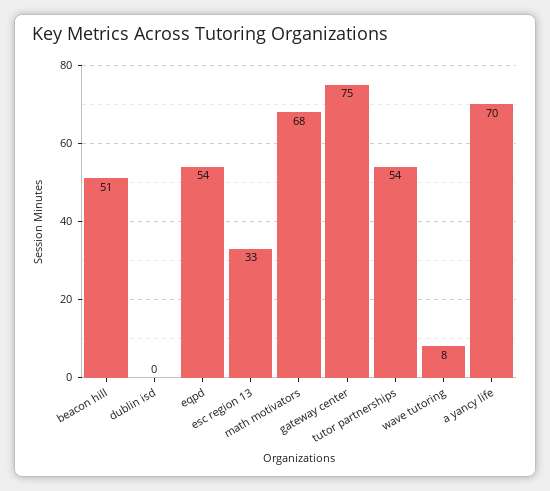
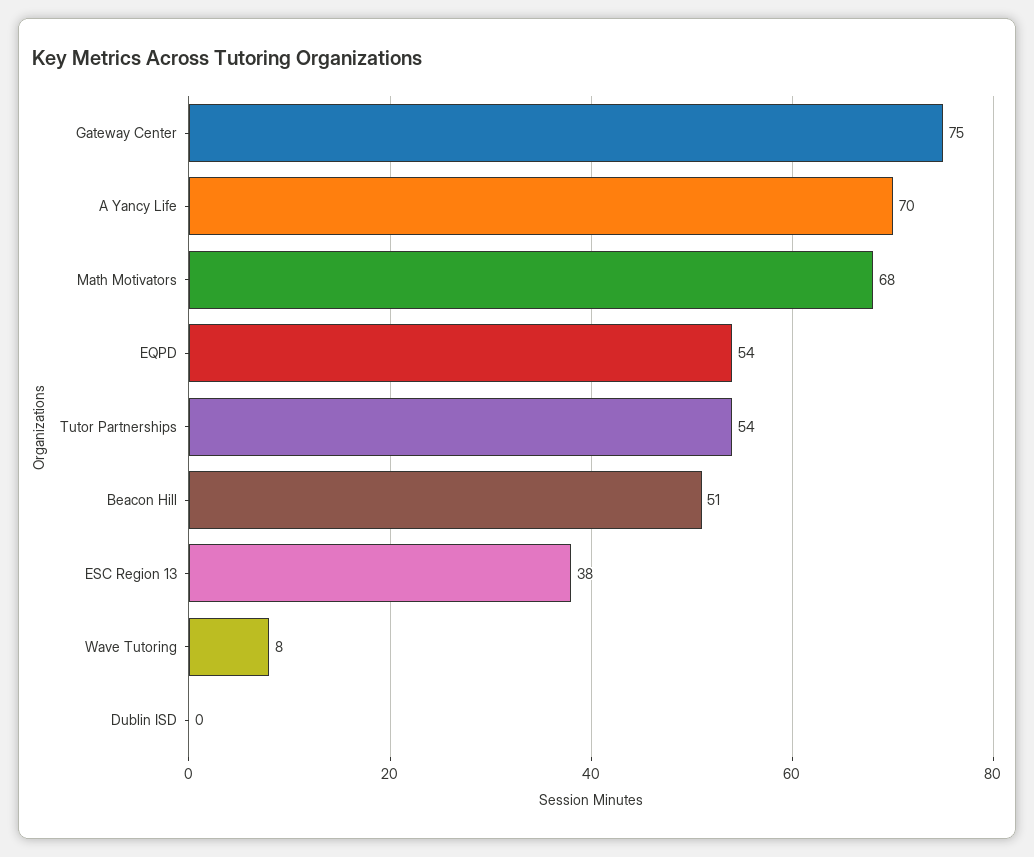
esc region 13: 33 -> 38

